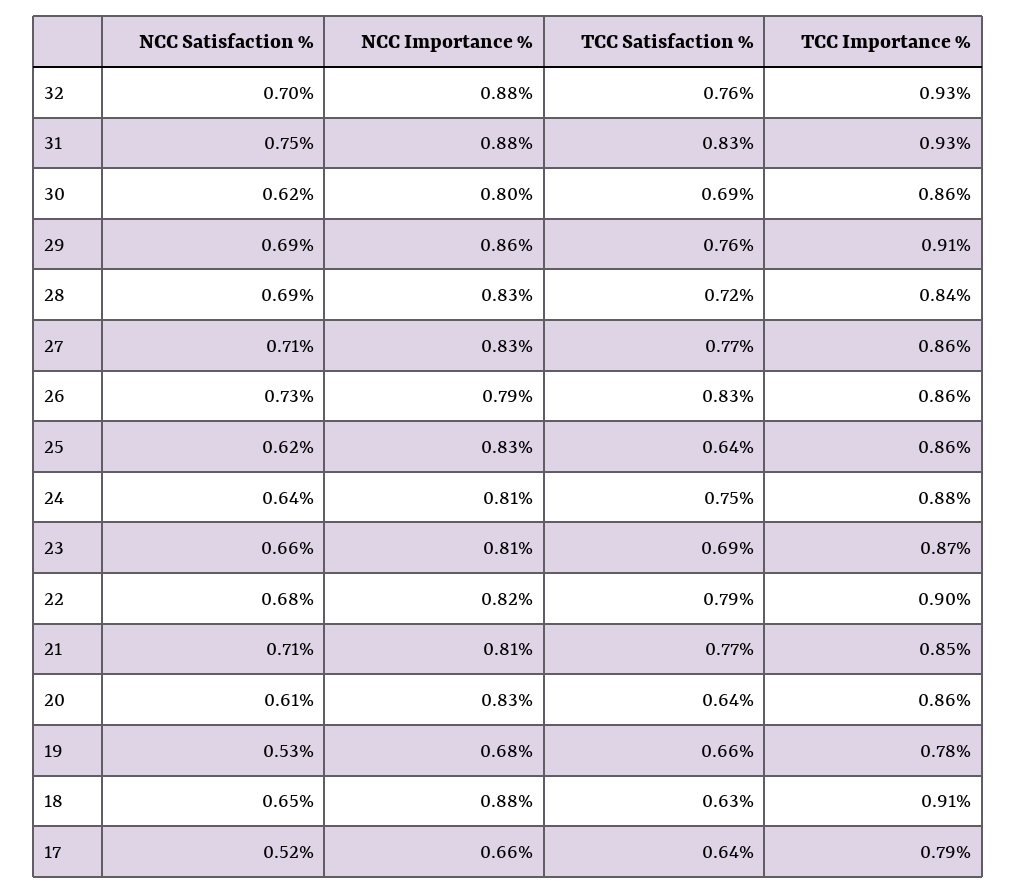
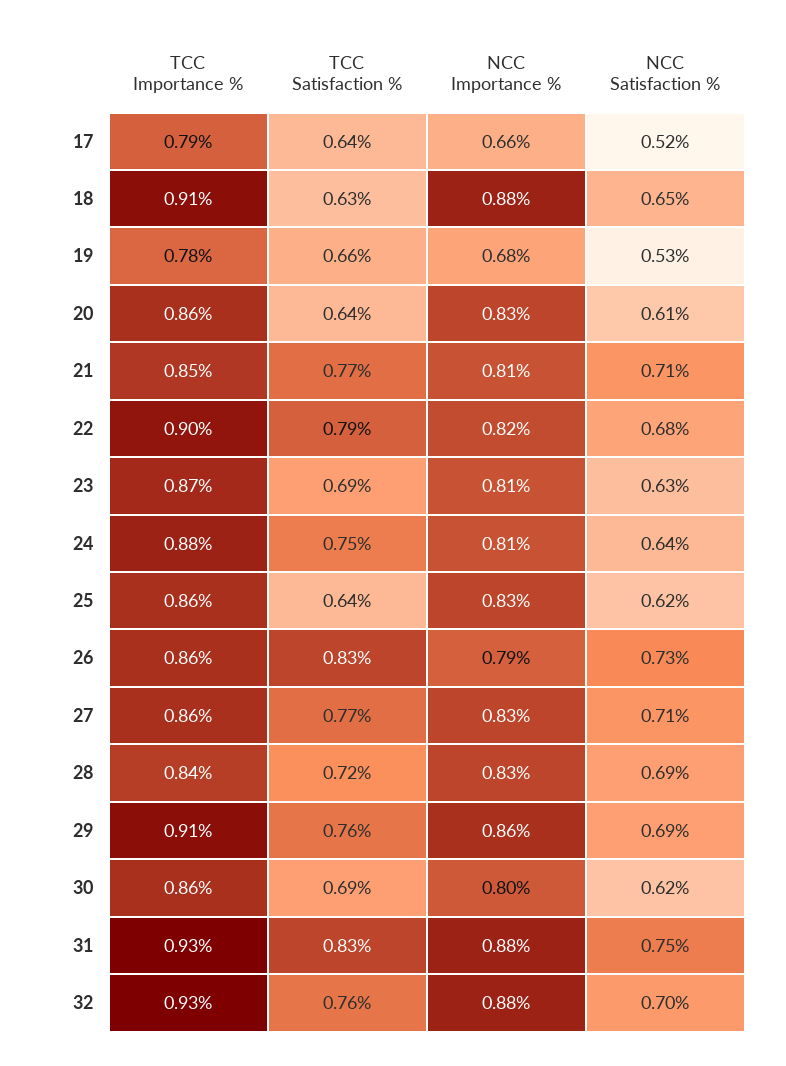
NCC Satisfaction %, 23: 0.66 -> 0.63

